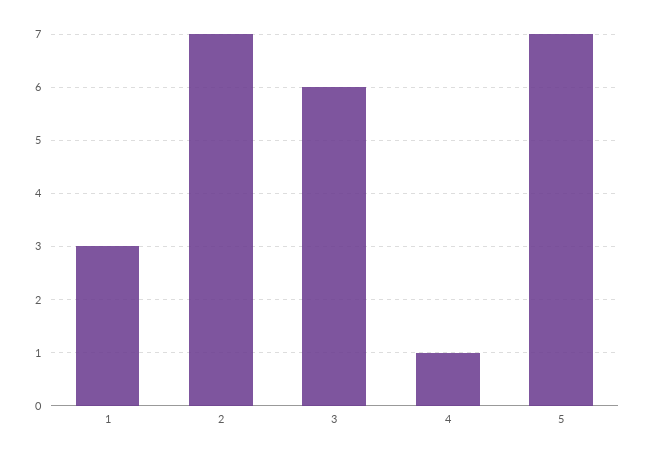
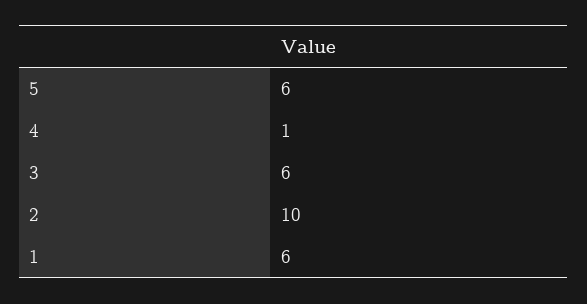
1: 3 -> 6
2: 7 -> 10
5: 7 -> 6

